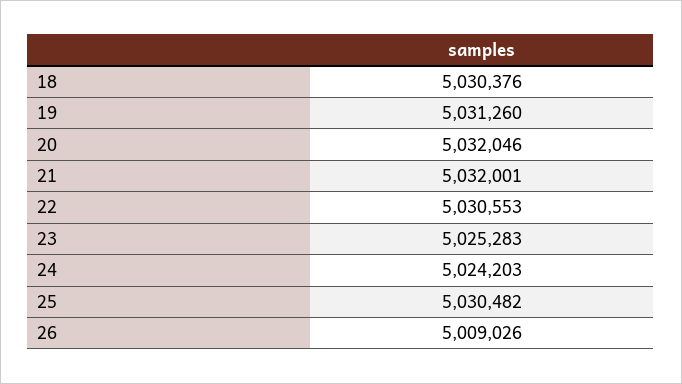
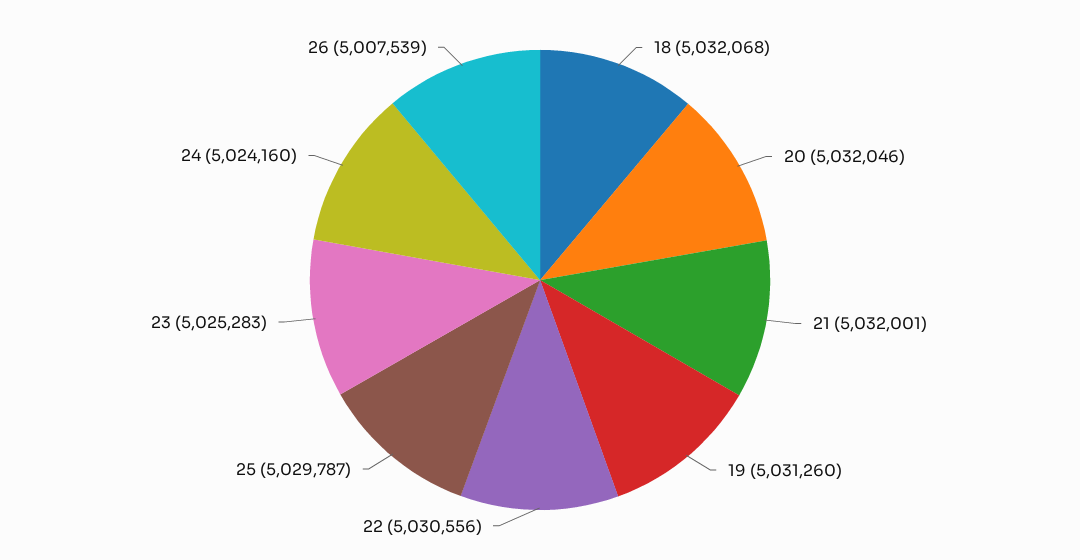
18: 5030376 -> 5032068
22: 5030553 -> 5030556
24: 5024203 -> 5024160
25: 5030482 -> 5029787
26: 5009026 -> 5007539

